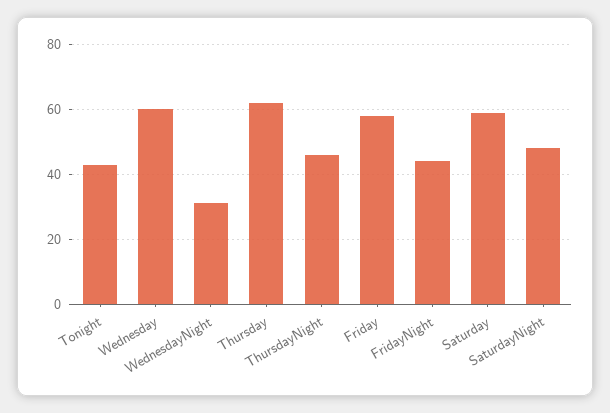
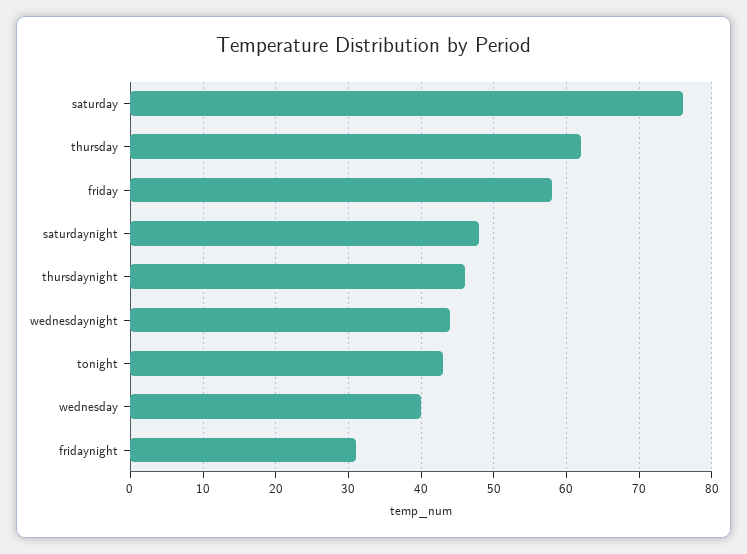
Wednesday: 60 -> 40
WednesdayNight: 30 -> 44
FridayNight: 45 -> 31
Saturday: 60 -> 76

